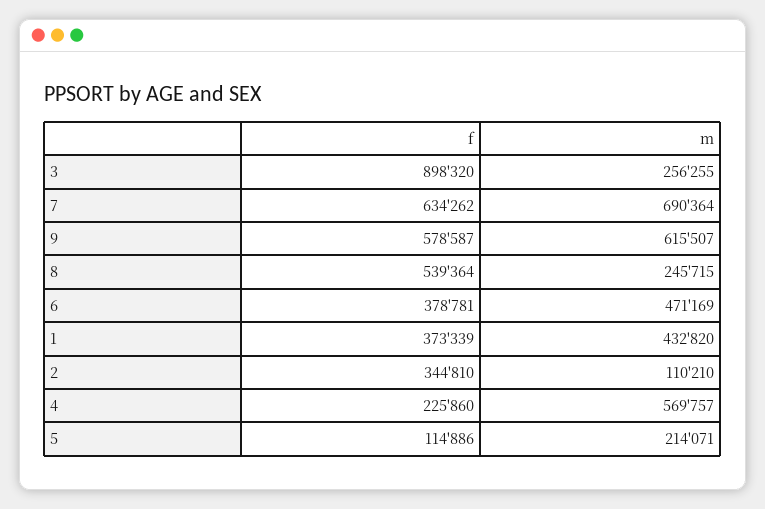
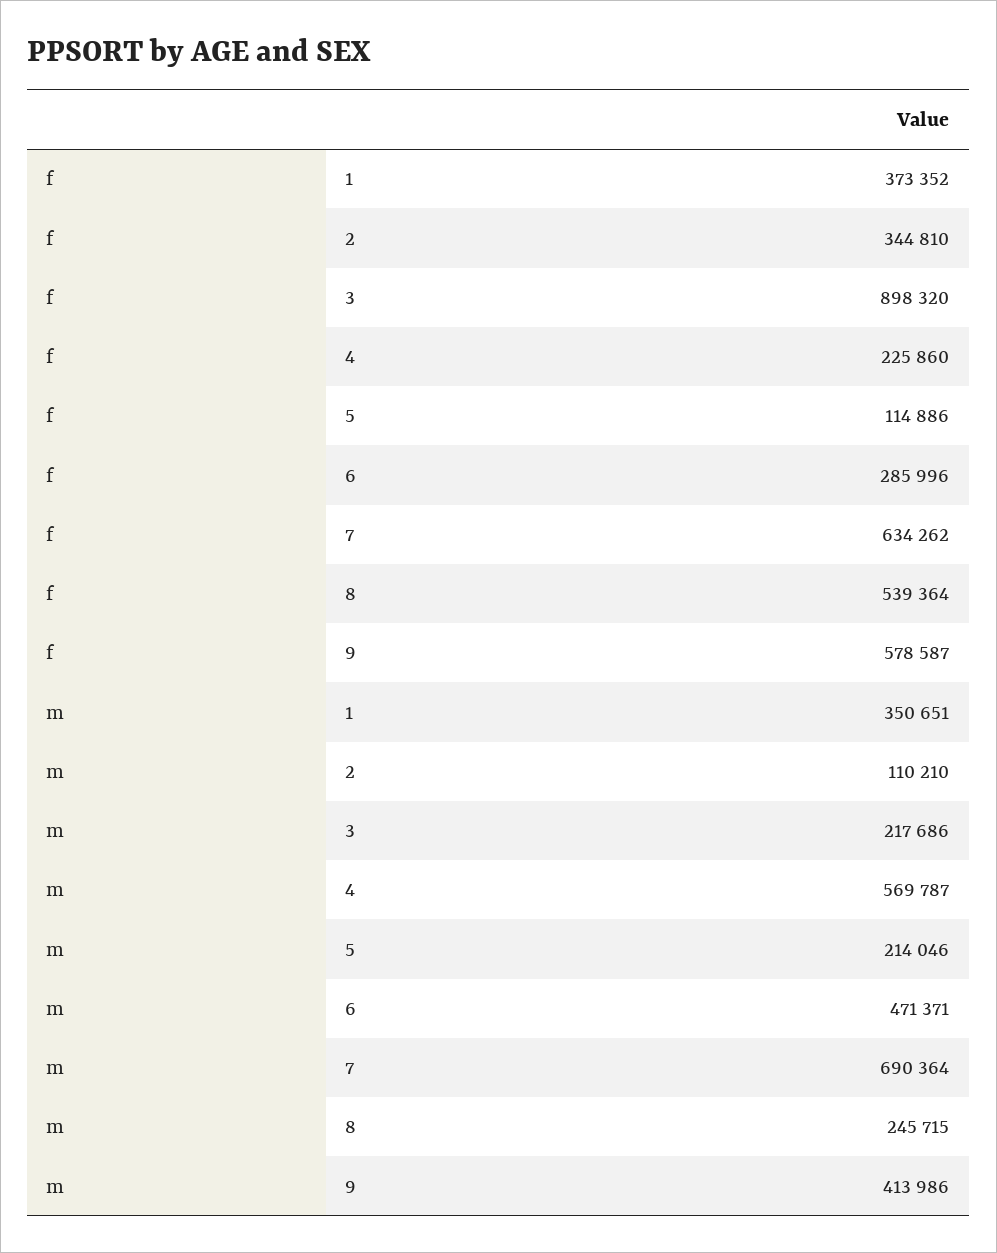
m, 3: 256255 -> 217686
m, 9: 615507 -> 413986
f, 6: 378781 -> 285996
m, 6: 471169 -> 471371
f, 1: 373339 -> 373352
m, 1: 432820 -> 350651
m, 4: 569757 -> 569787
m, 5: 214071 -> 214046

